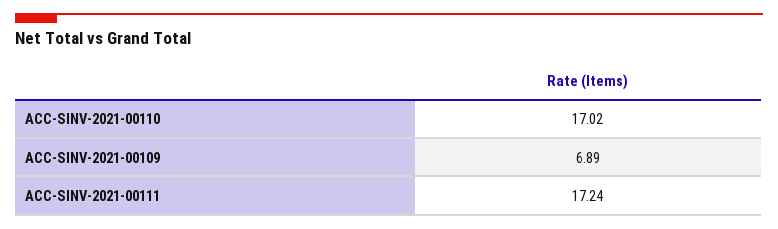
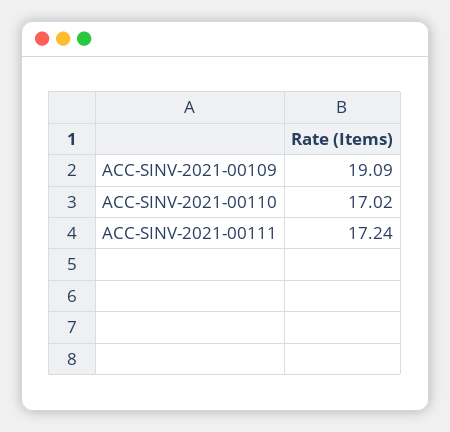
ACC-SINV-2021-00109: 6.89 -> 19.09

